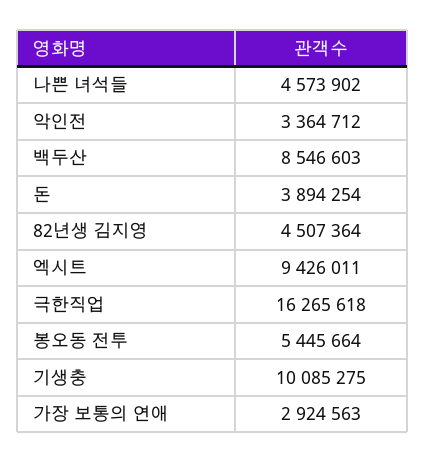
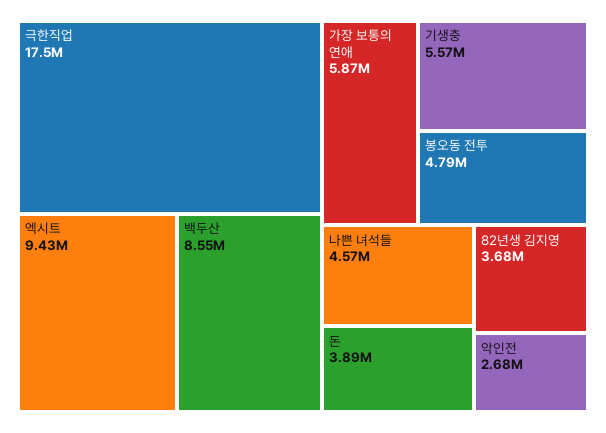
악인전: 3364712 -> 2680000
82년생 김지영: 4507364 -> 3680000
극한직업: 16265618 -> 17500000
봉오동 전투: 5445664 -> 4790000
기생충: 10085275 -> 5570000
가장 보통의 연애: 2924563 -> 5870000

